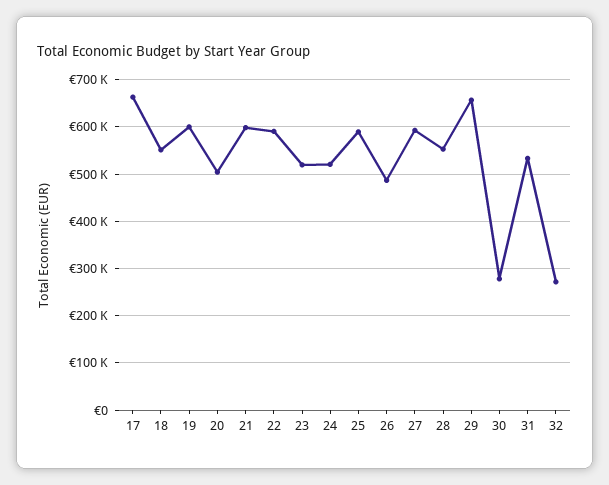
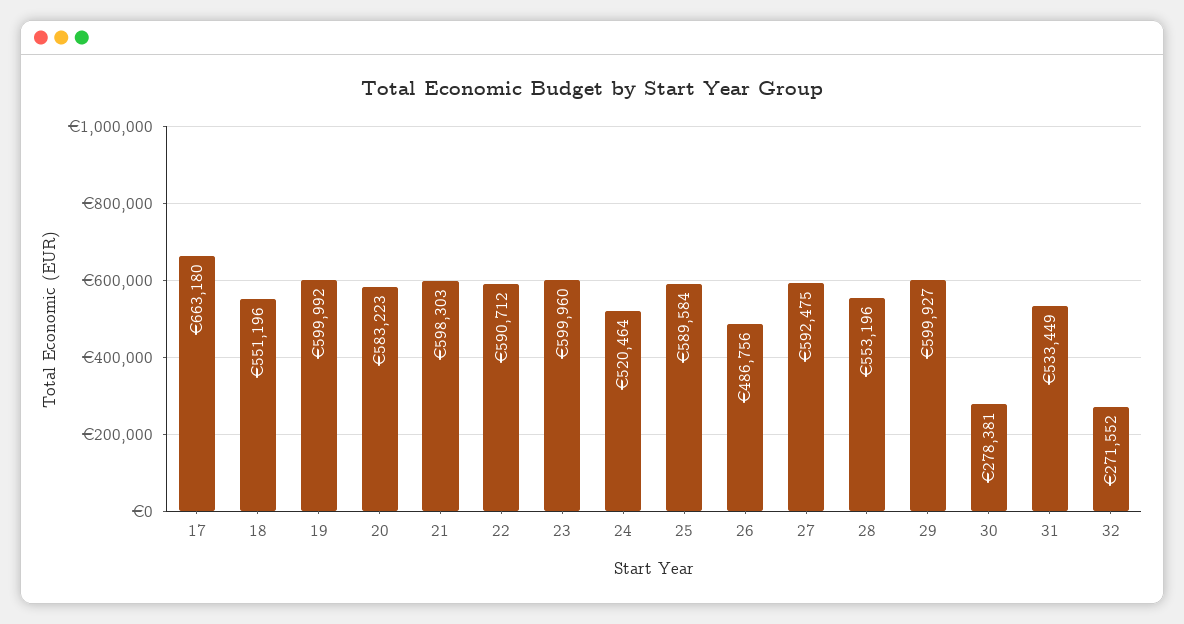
20: 500000 -> 583223
23: 520000 -> 599960
29: 660000 -> 599927

